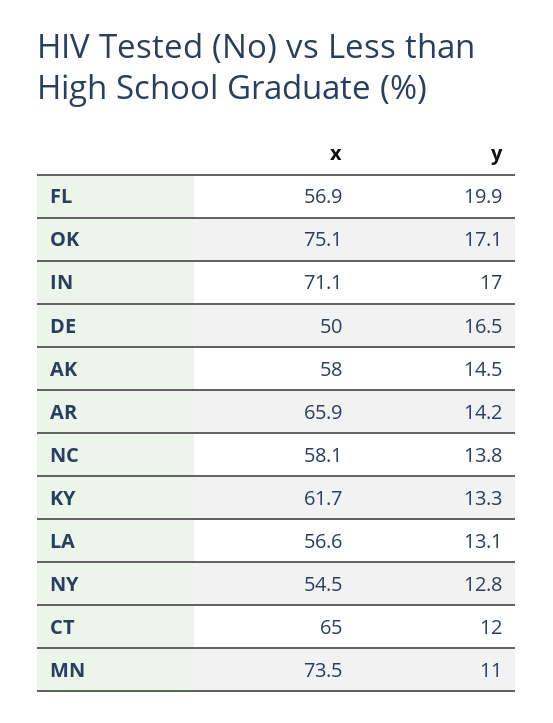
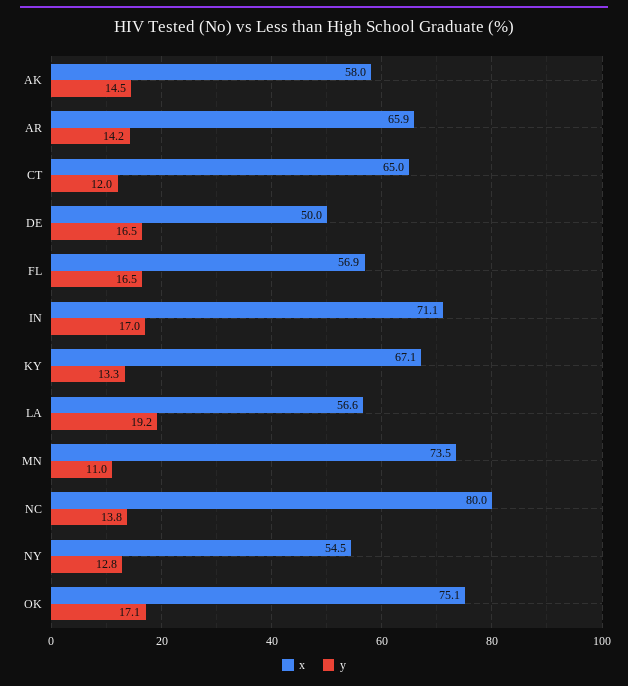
y, FL: 19.9 -> 16.5
x, NC: 58.1 -> 80
x, KY: 61.7 -> 67.1
y, LA: 13.1 -> 19.2

